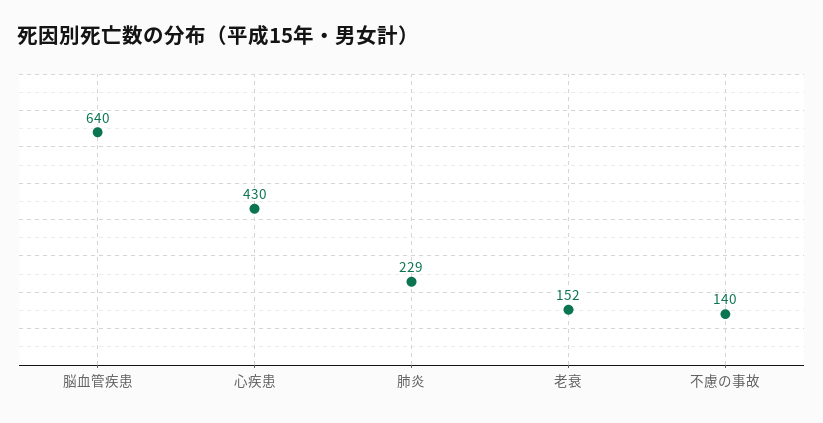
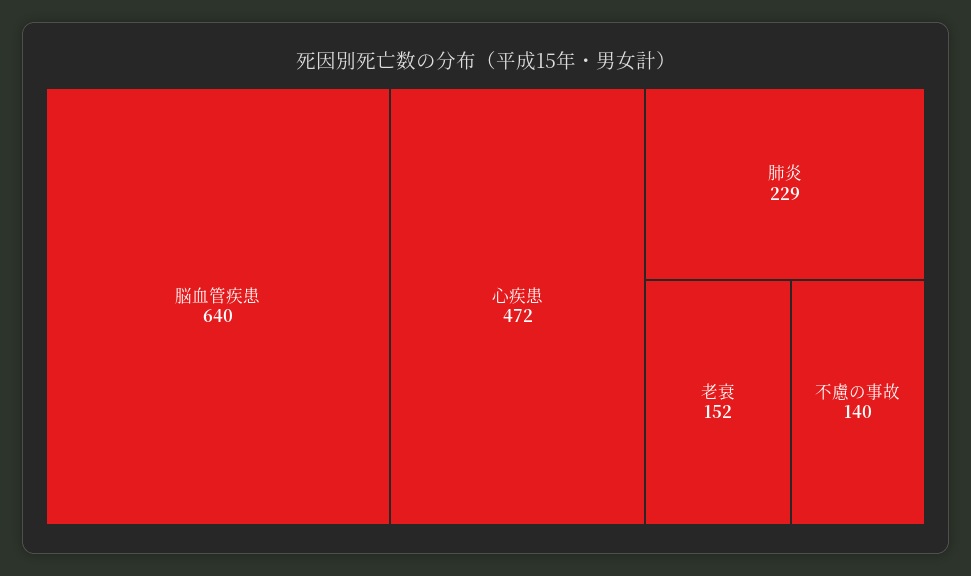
心疾患: 430 -> 472

